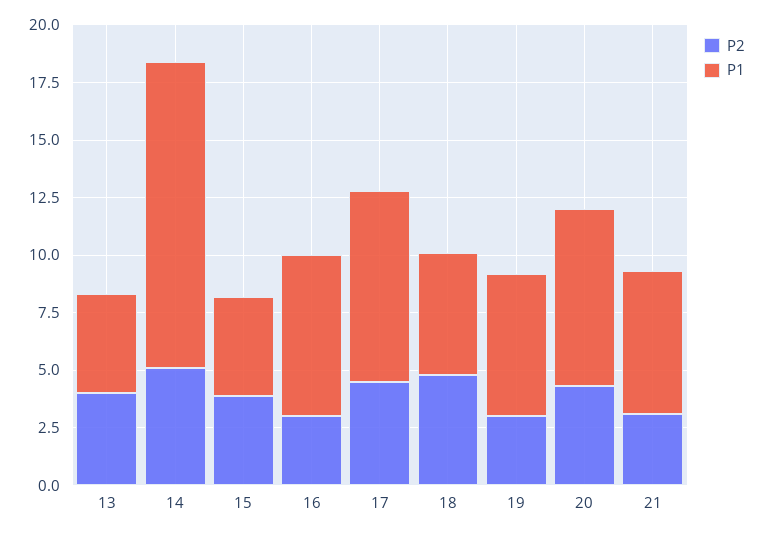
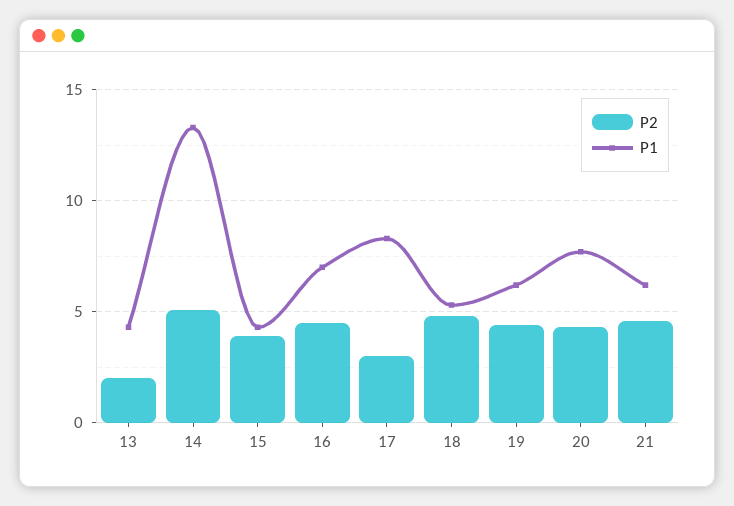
P2, 13: 4 -> 2
P2, 16: 3 -> 4.5
P2, 17: 4.5 -> 3
P2, 19: 3 -> 4.5
P2, 21: 3 -> 4.5

